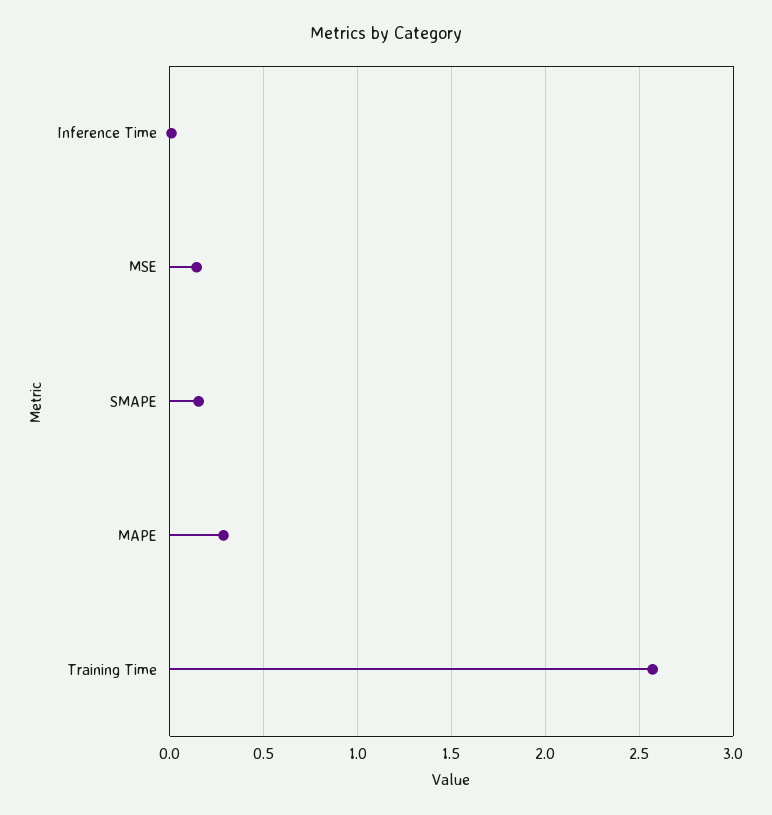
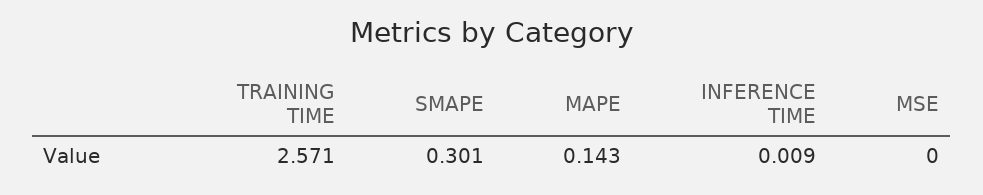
MSE: 0.15 -> 0
SMAPE: 0.15 -> 0.301
MAPE: 0.3 -> 0.143

